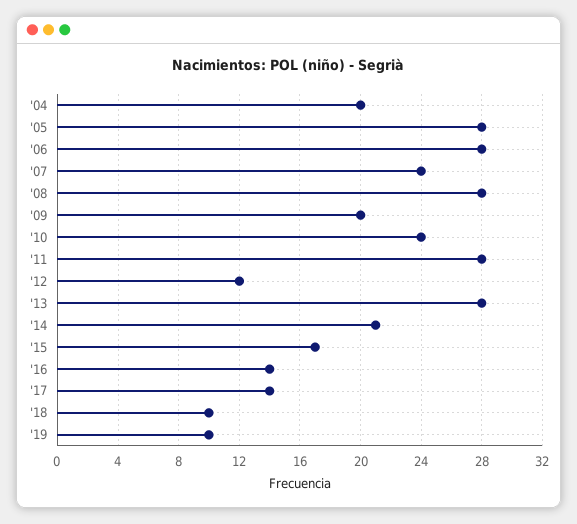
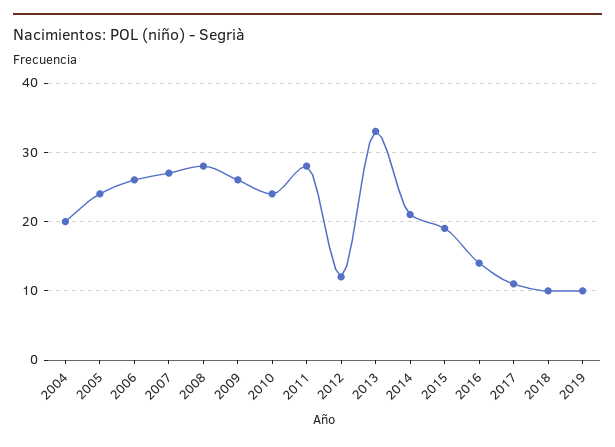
'05: 28 -> 24
'06: 28 -> 26
'07: 24 -> 27
'09: 20 -> 26
'13: 28 -> 33
'15: 17 -> 19
'17: 14 -> 11

